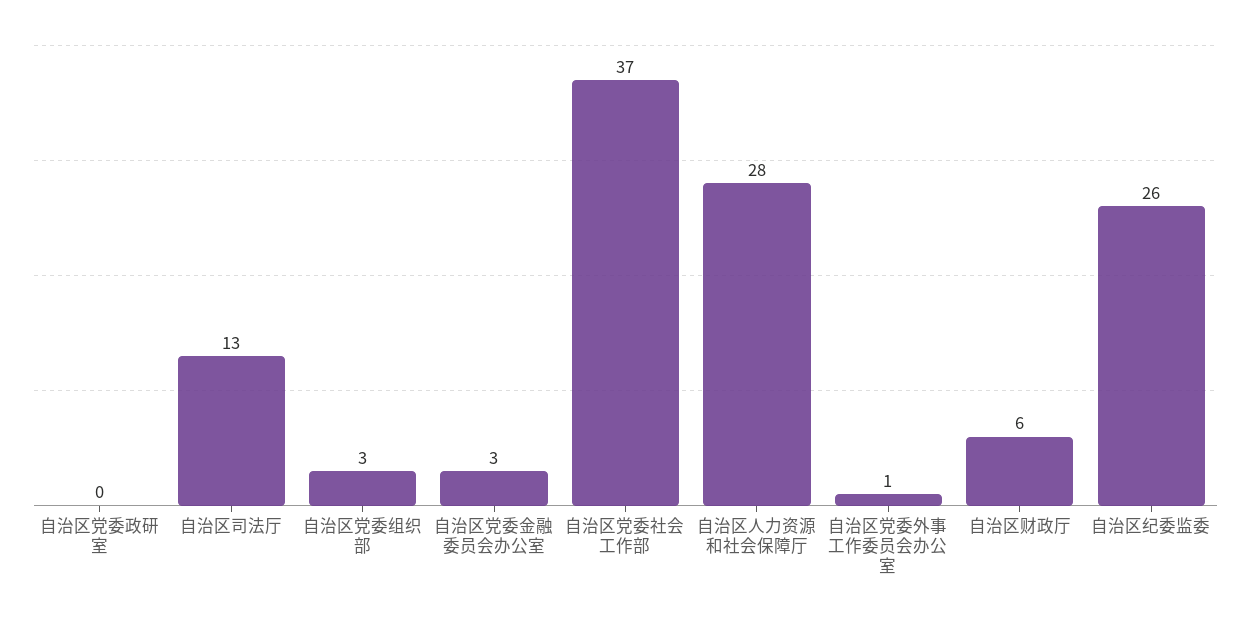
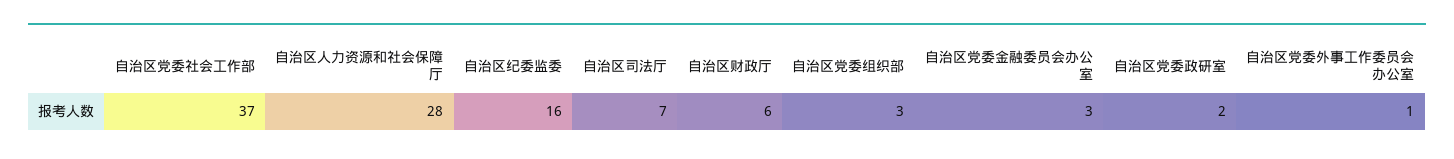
自治区党委政研室: 0 -> 2
自治区司法厅: 13 -> 7
自治区纪委监委: 26 -> 16

